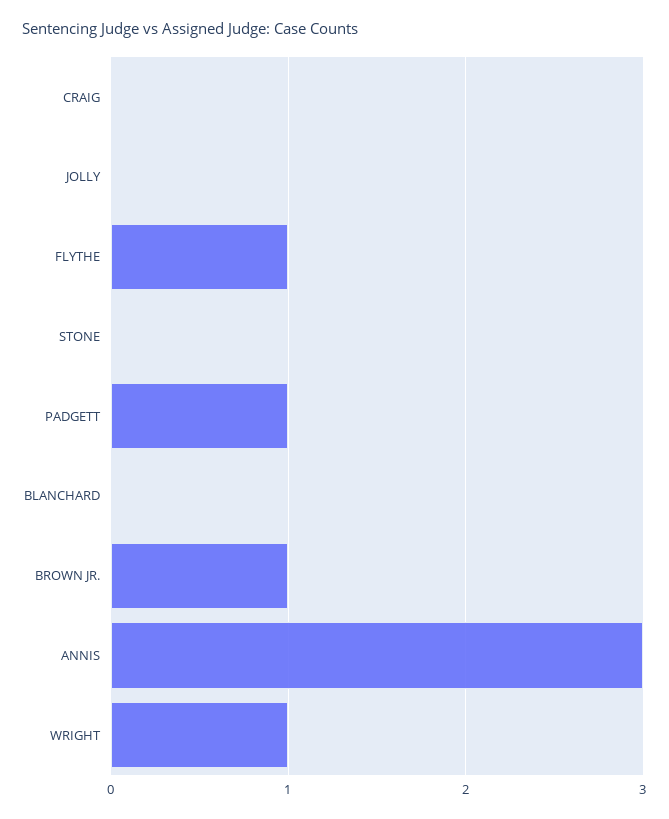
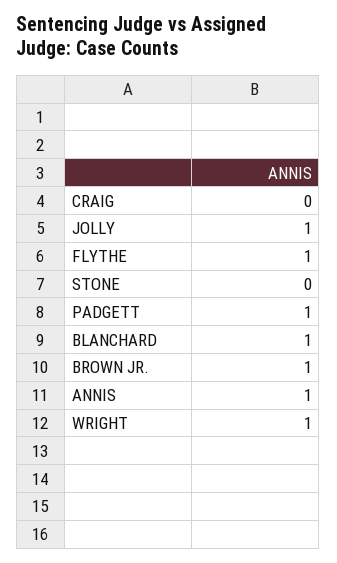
JOLLY: 0 -> 1
BLANCHARD: 0 -> 1
ANNIS: 3 -> 1

